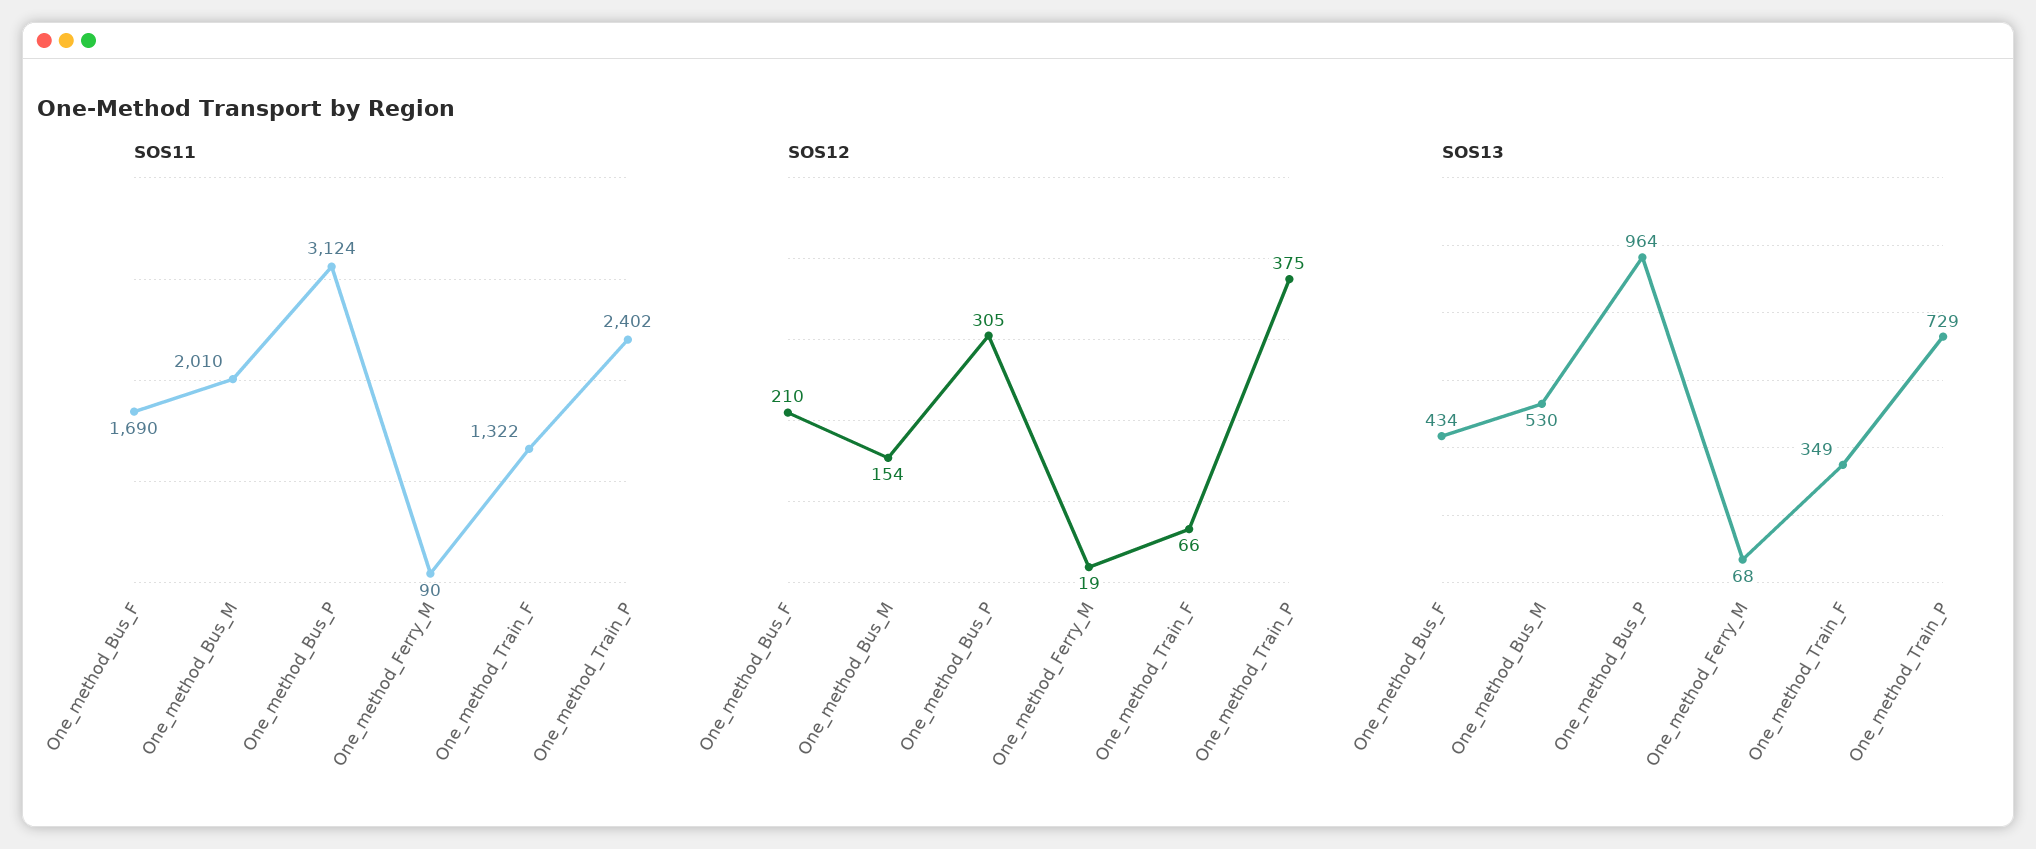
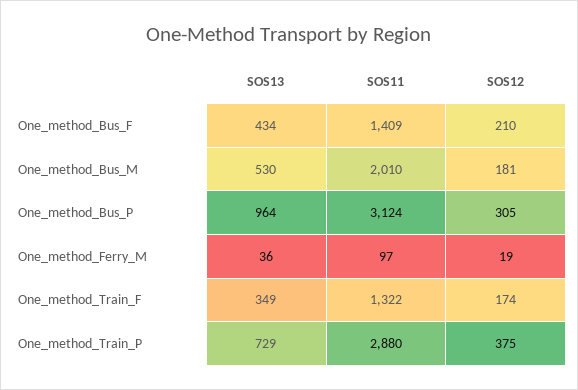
SOS11, One_method_Bus_F: 1690 -> 1409
SOS11, One_method_Ferry_M: 90 -> 97
SOS11, One_method_Train_P: 2402 -> 2880
SOS12, One_method_Bus_M: 154 -> 181
SOS12, One_method_Train_F: 66 -> 174
SOS13, One_method_Ferry_M: 68 -> 36

